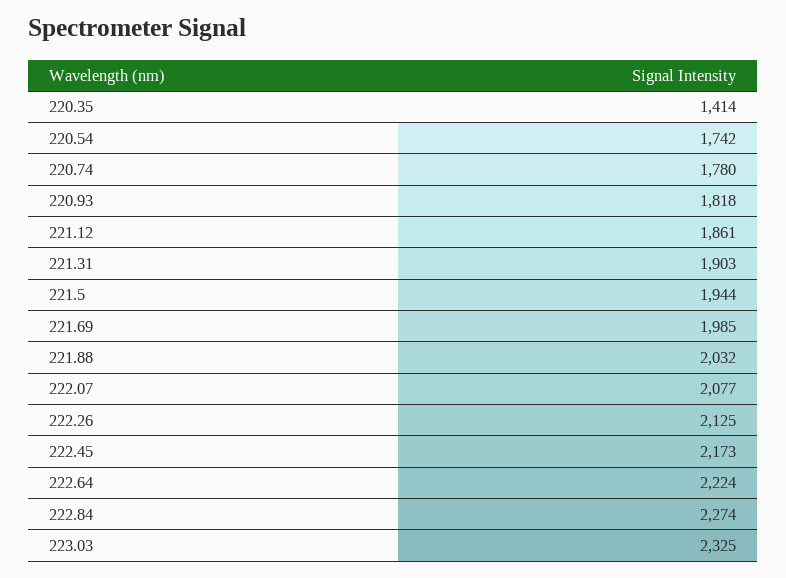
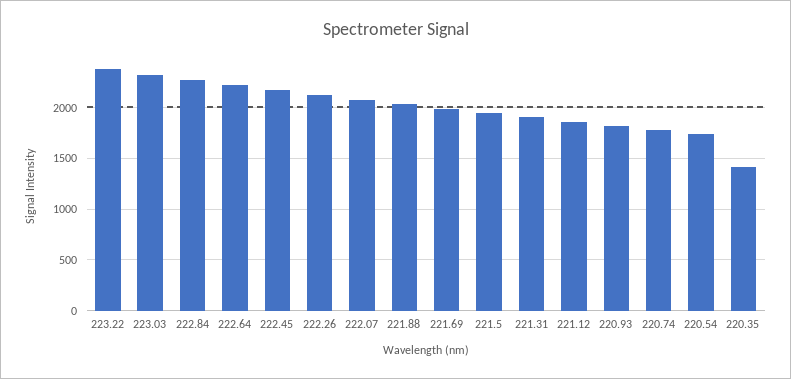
223.22: none -> 2400

